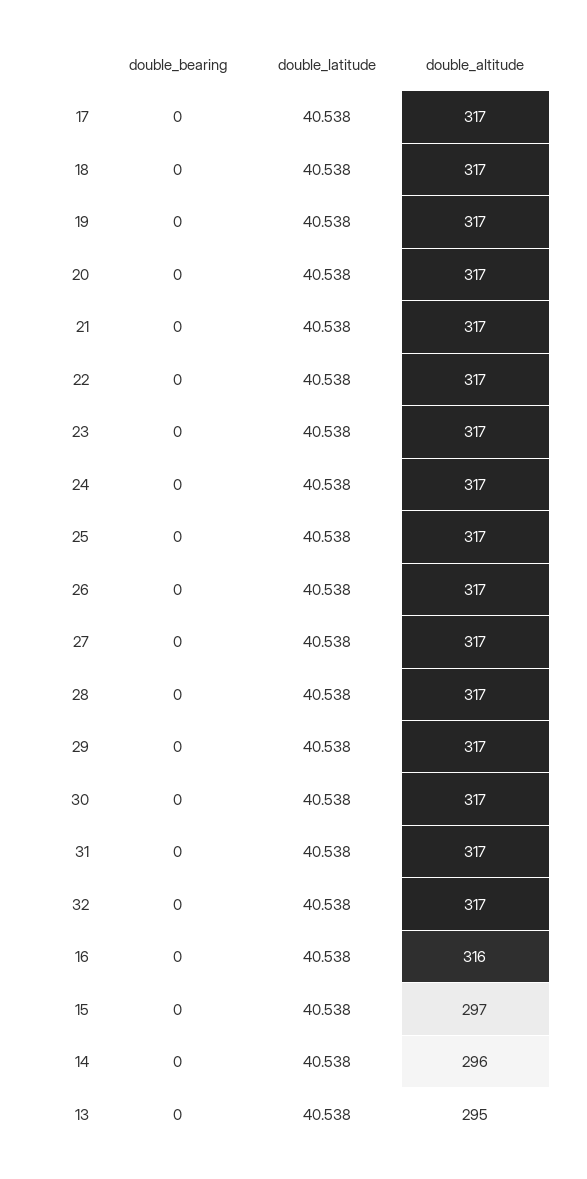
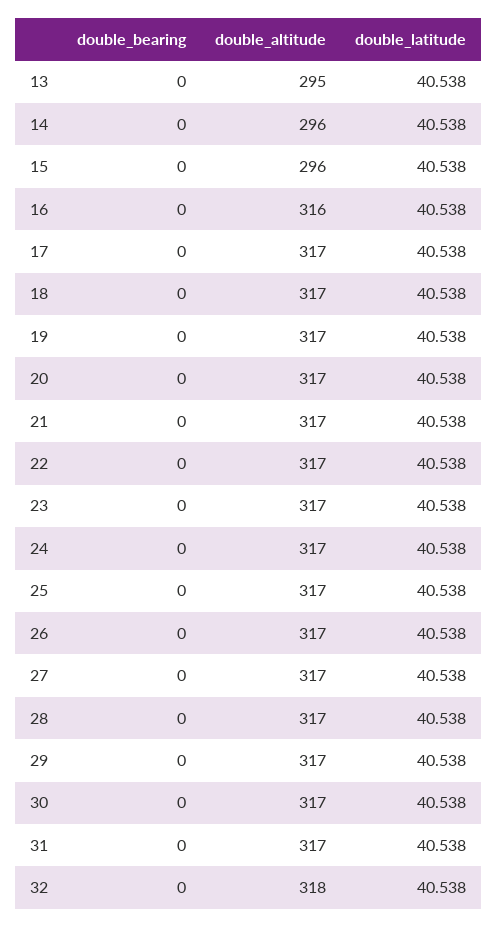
double_altitude, 32: 317 -> 318
double_altitude, 15: 297 -> 296

